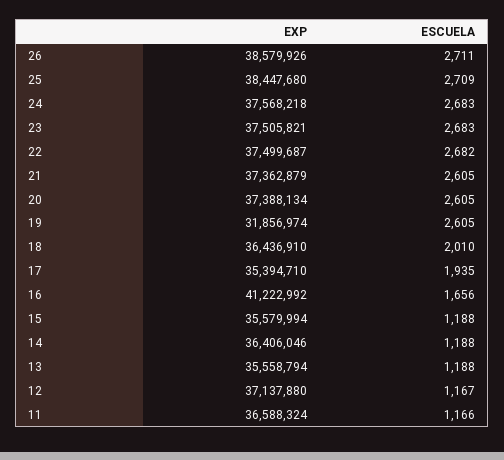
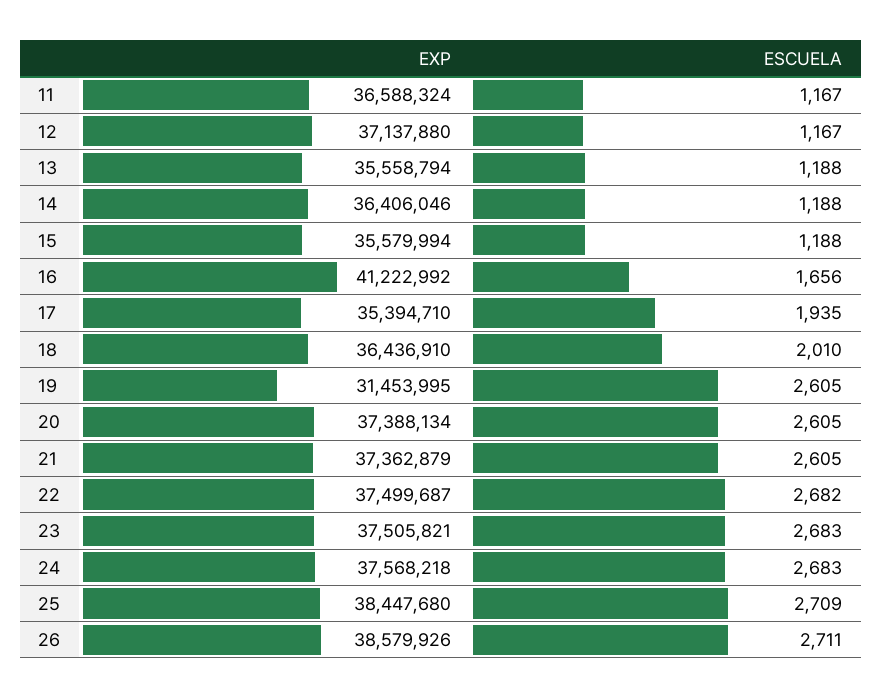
EXP, 19: 31856974 -> 31453995
ESCUELA, 11: 1166 -> 1167

